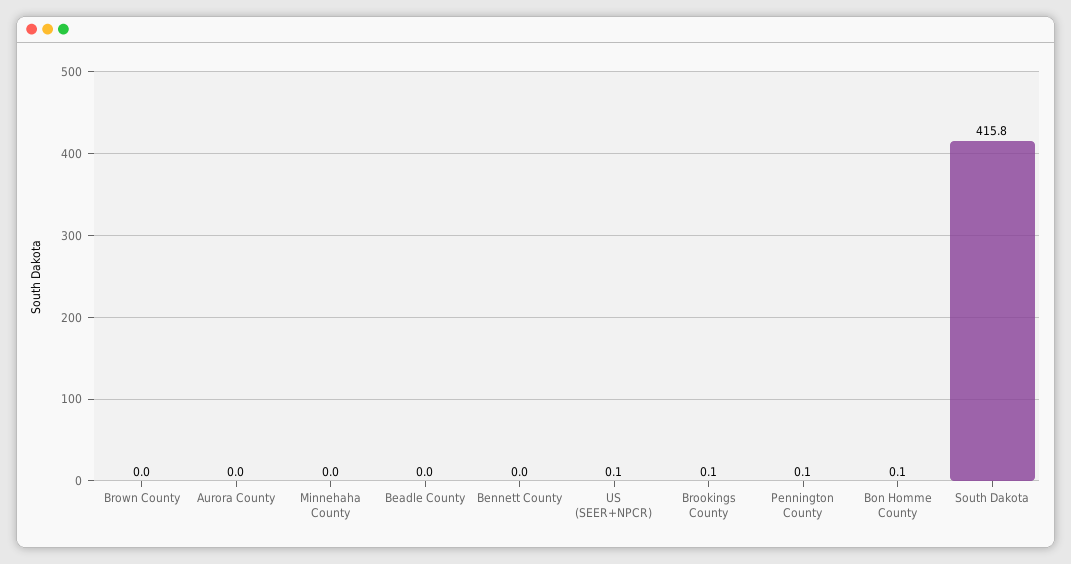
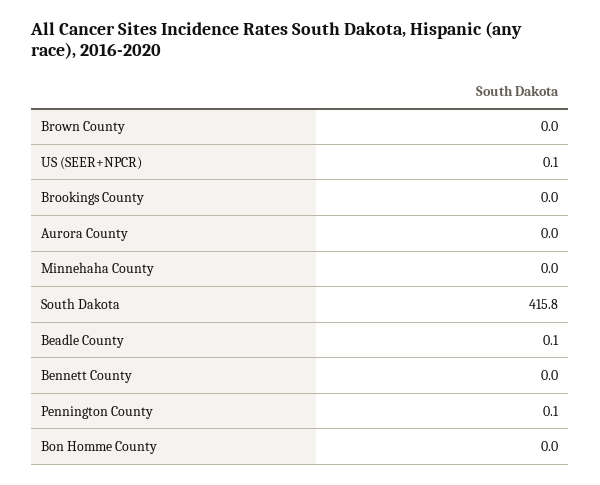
Beadle County: 0 -> 0.1
Brookings County: 0.1 -> 0
Bon Homme County: 0.1 -> 0

